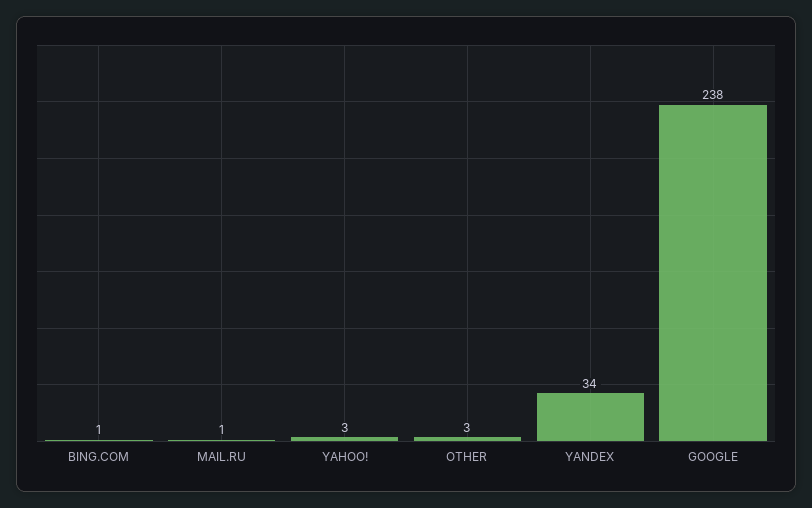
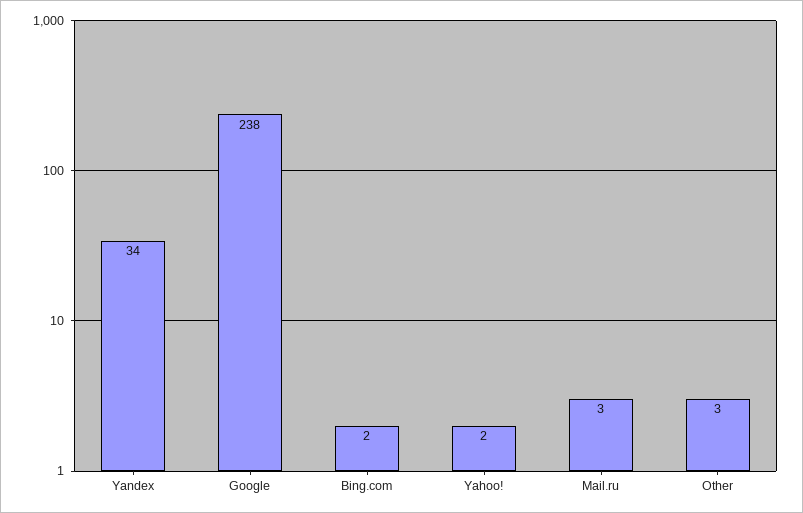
BING.COM: 1 -> 2
MAIL.RU: 1 -> 3
YAHOO!: 3 -> 2

